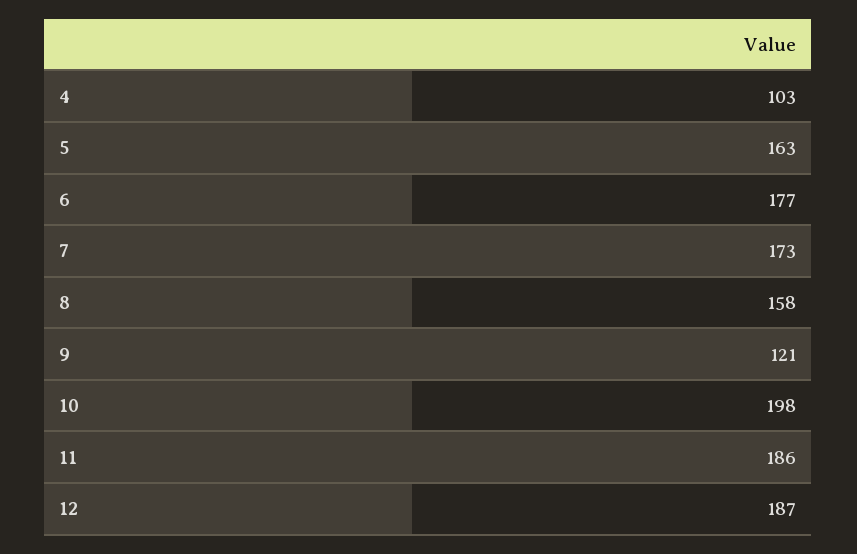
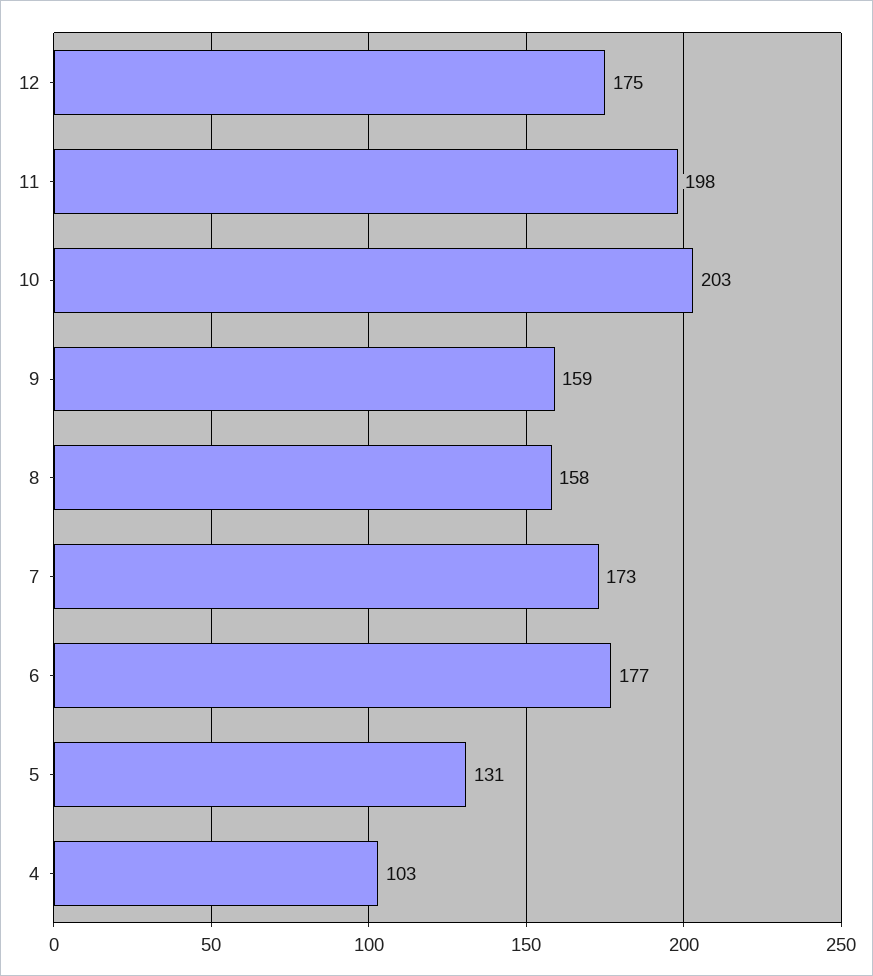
5: 163 -> 131
9: 121 -> 159
10: 198 -> 203
11: 186 -> 198
12: 187 -> 175

